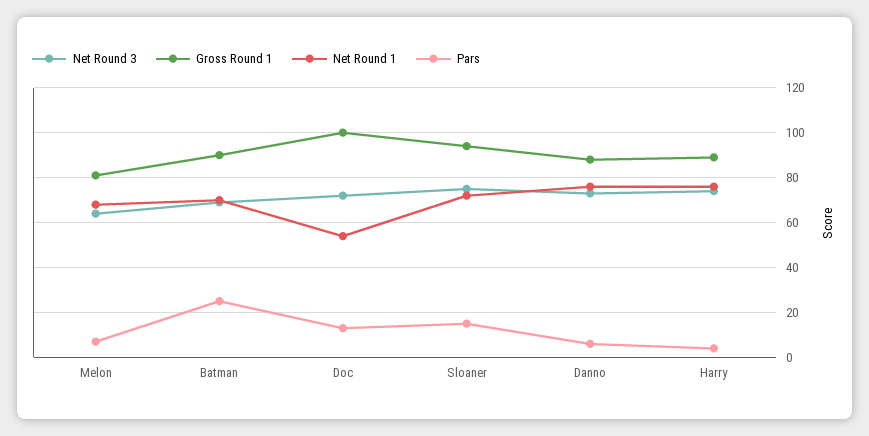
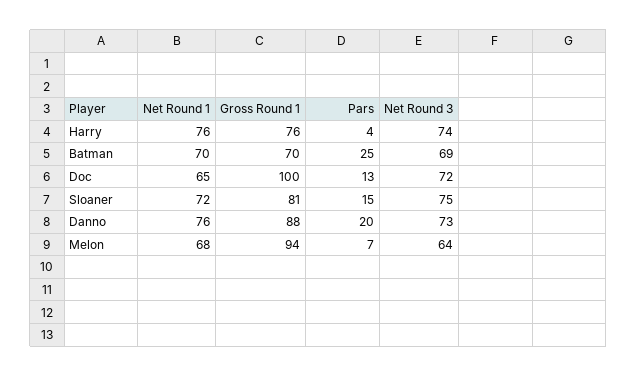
Gross Round 1, Melon: 80 -> 94
Gross Round 1, Batman: 90 -> 70
Net Round 1, Doc: 55 -> 65
Gross Round 1, Sloaner: 95 -> 81
Pars, Danno: 5 -> 20
Gross Round 1, Harry: 90 -> 76

